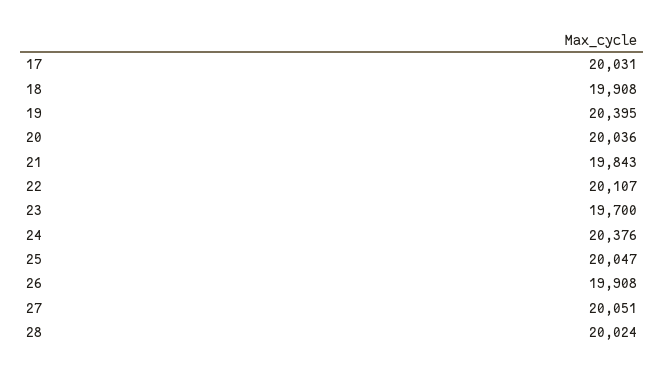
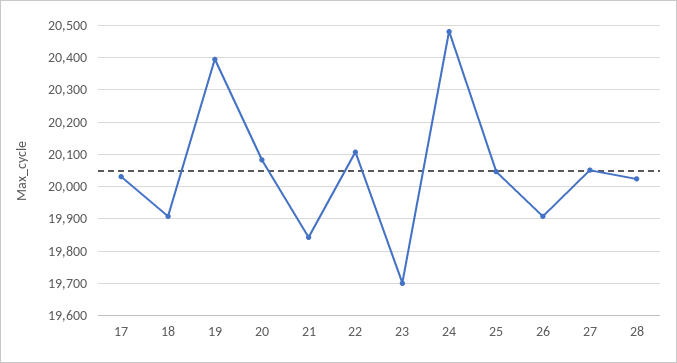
20: 20036 -> 20080
24: 20376 -> 20480

